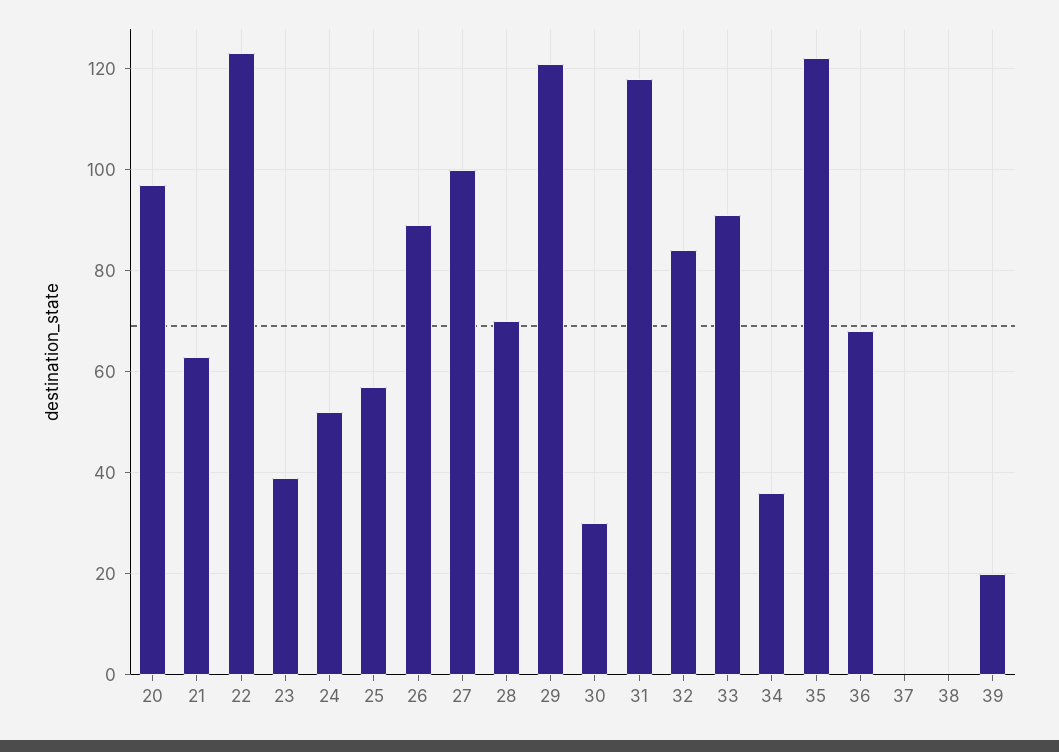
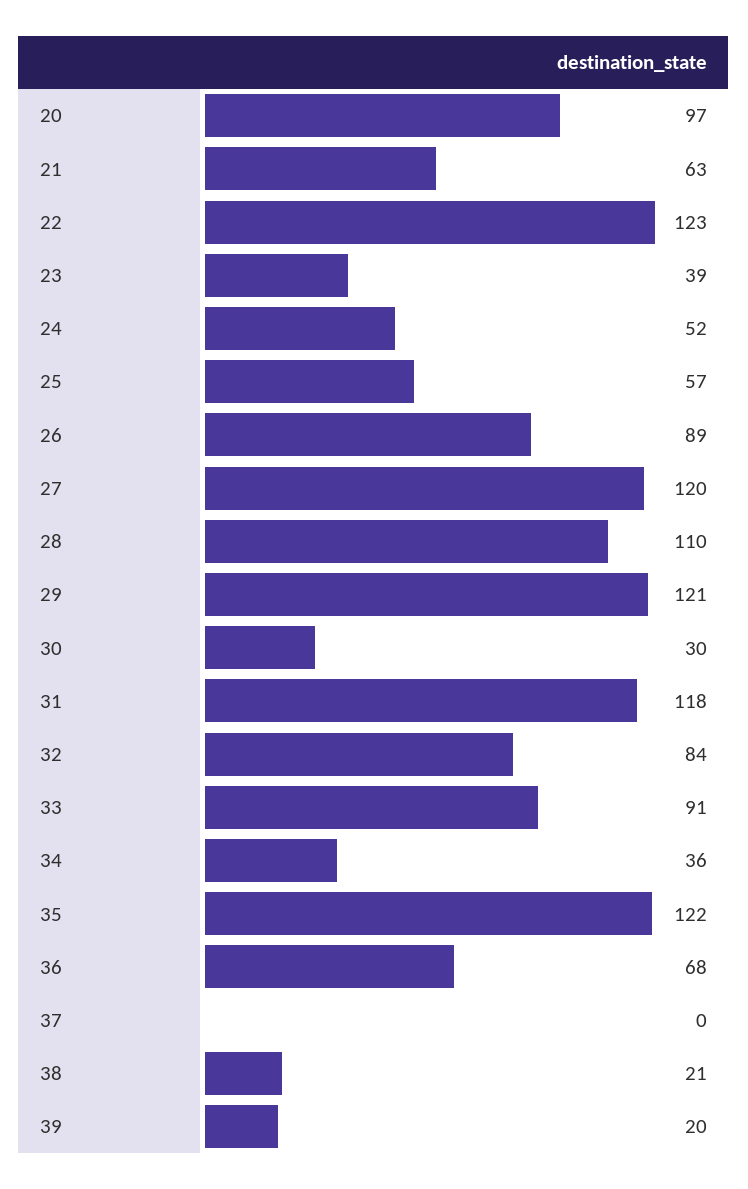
27: 100 -> 120
28: 70 -> 110
38: 0 -> 21

